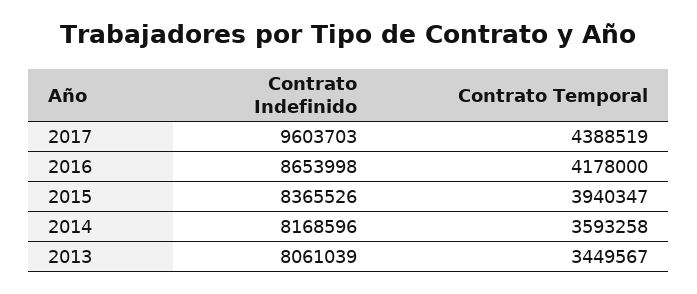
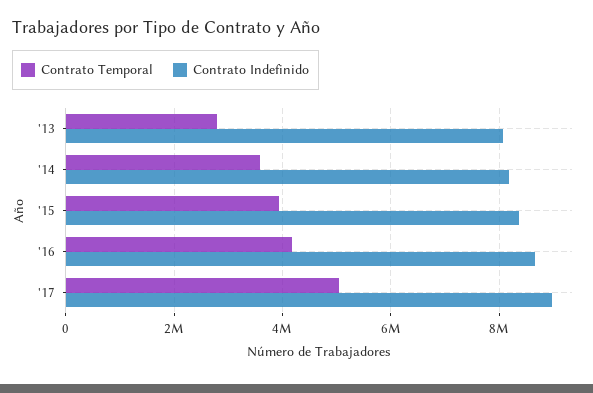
Contrato Indefinido, 2017: 9603703 -> 9000000
Contrato Temporal, 2017: 4388519 -> 5000000
Contrato Temporal, 2013: 3449567 -> 2800000

